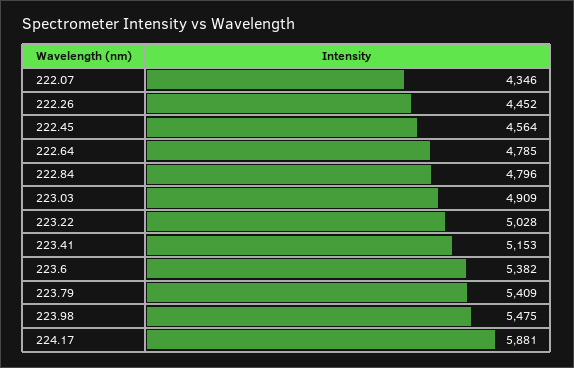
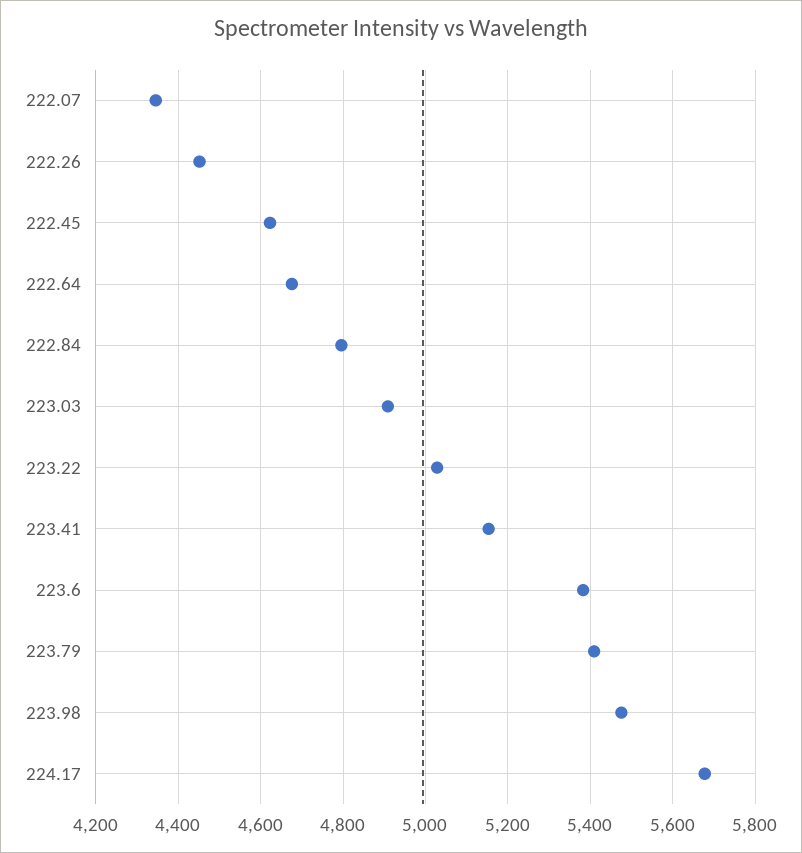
222.45: 4564 -> 4620
222.64: 4785 -> 4680
224.17: 5881 -> 5680

